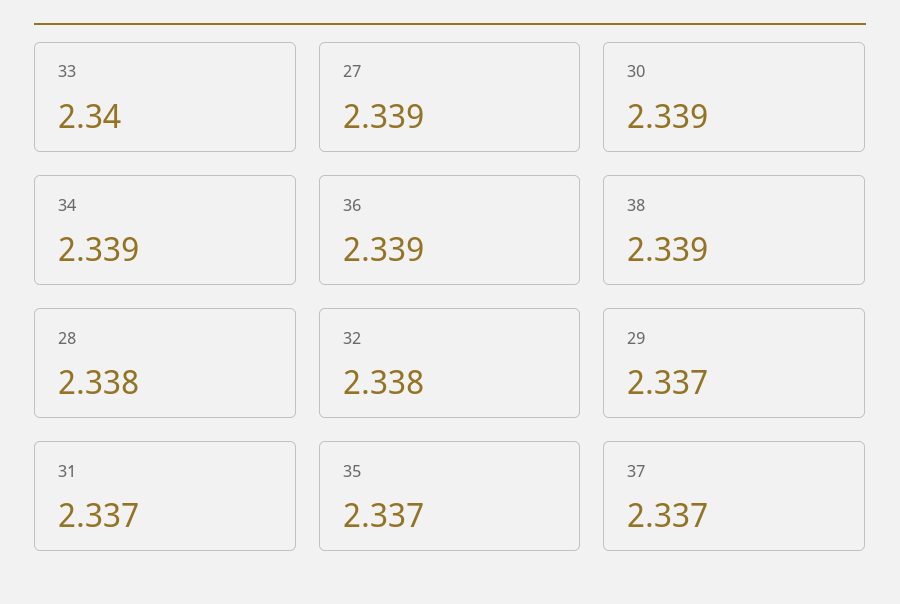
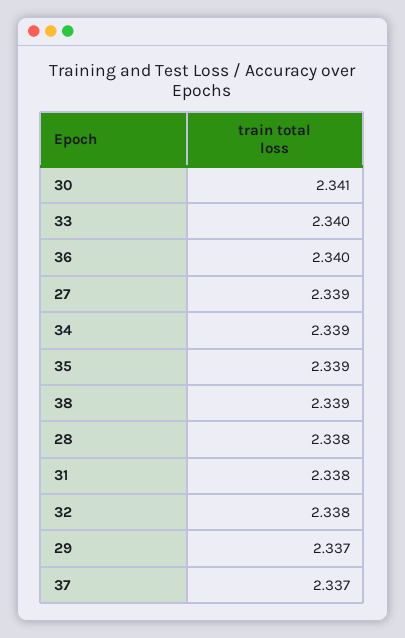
30: 2.339 -> 2.341
36: 2.339 -> 2.34
31: 2.337 -> 2.338
35: 2.337 -> 2.339

